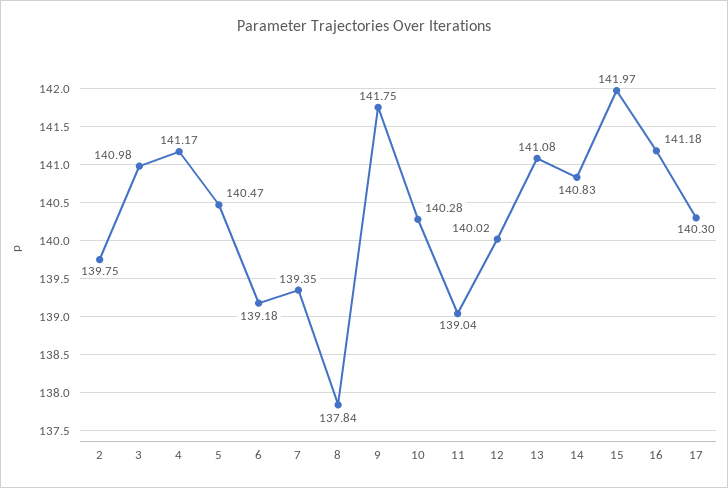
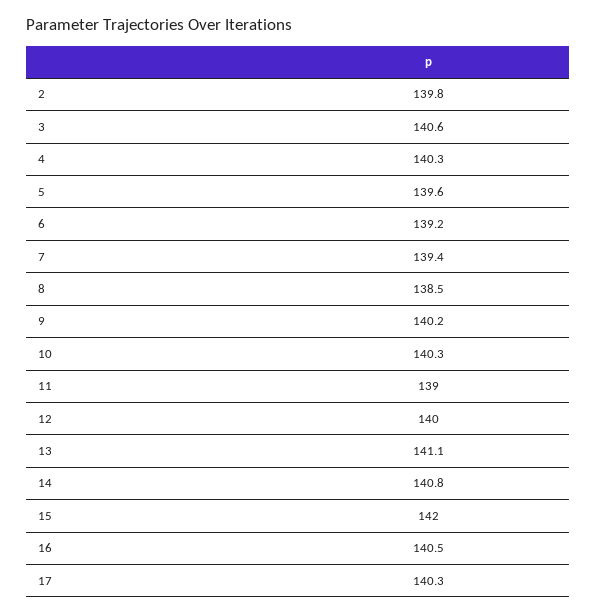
3: 140.98 -> 140.6
4: 141.17 -> 140.3
5: 140.47 -> 139.6
8: 137.84 -> 138.5
9: 141.75 -> 140.2
16: 141.18 -> 140.5

